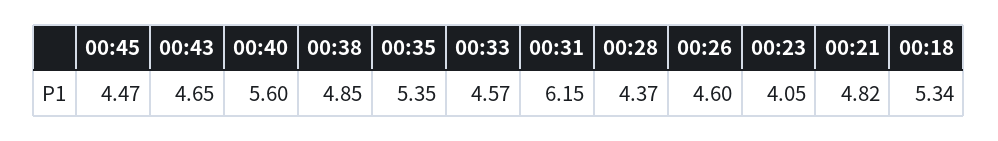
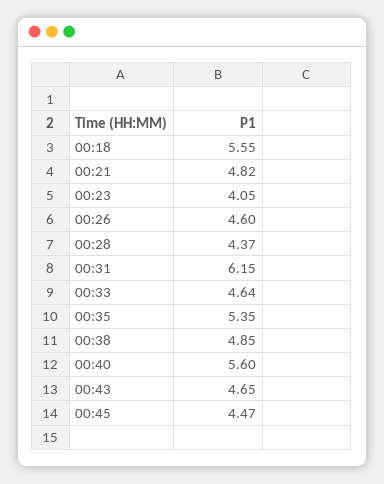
00:33: 4.57 -> 4.64
00:18: 5.34 -> 5.55

